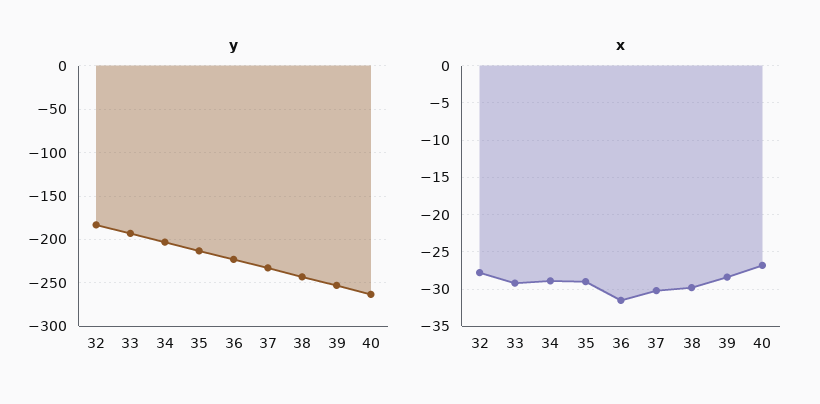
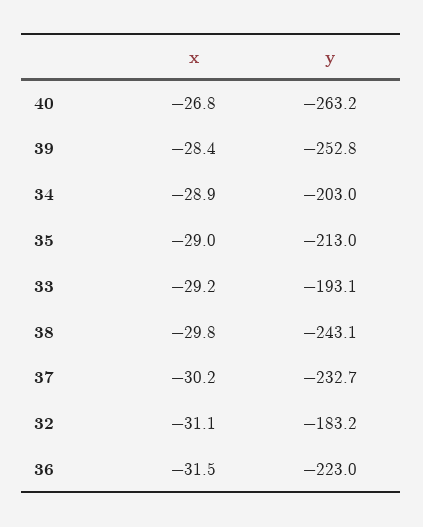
x, 32: -28 -> -31.1

